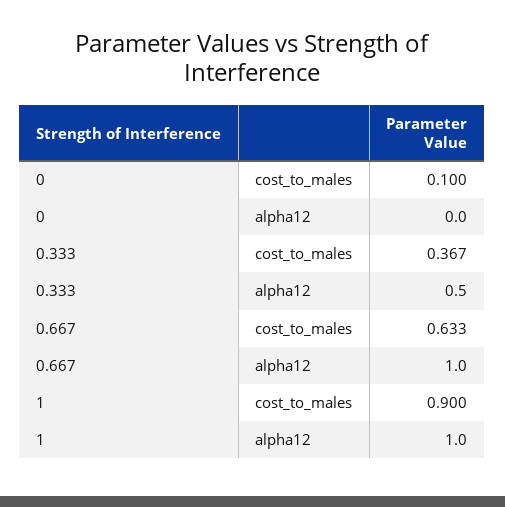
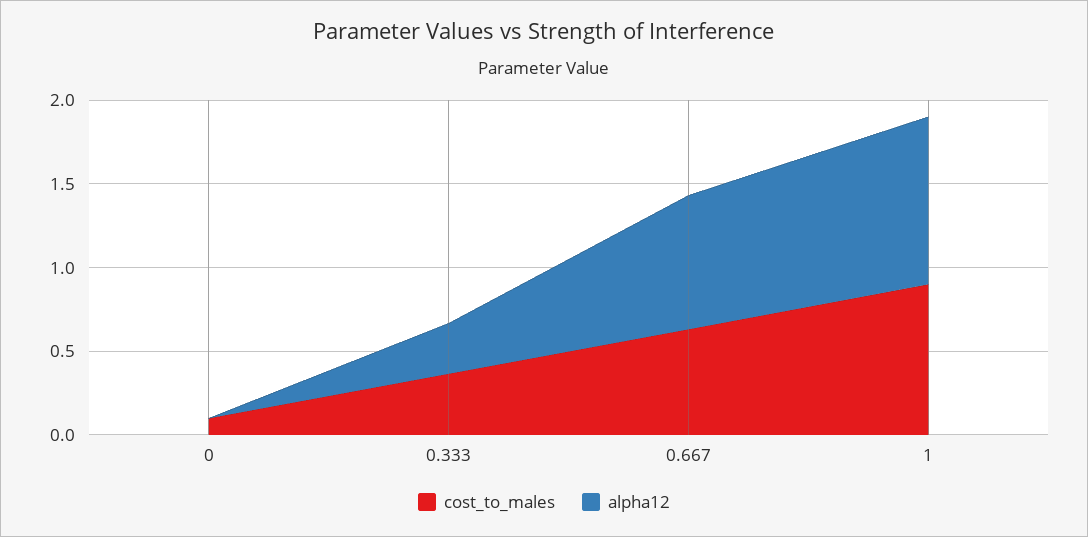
alpha12, 0.333: 0.5 -> 0.3
alpha12, 0.667: 1 -> 0.8

